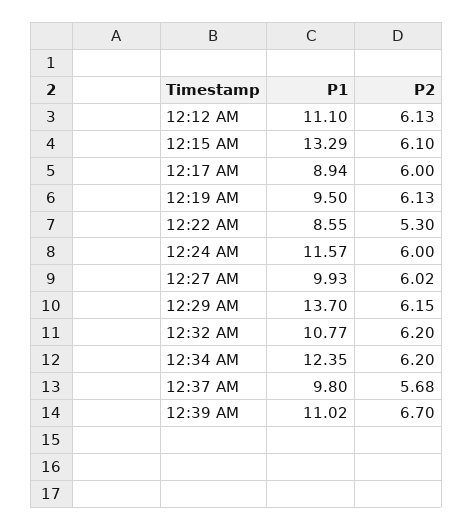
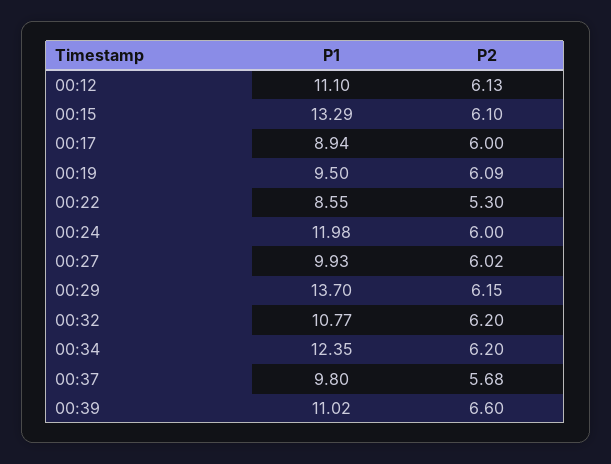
P2, 12:19 AM: 6.13 -> 6.09
P1, 12:24 AM: 11.57 -> 11.98
P2, 12:39 AM: 6.7 -> 6.6

